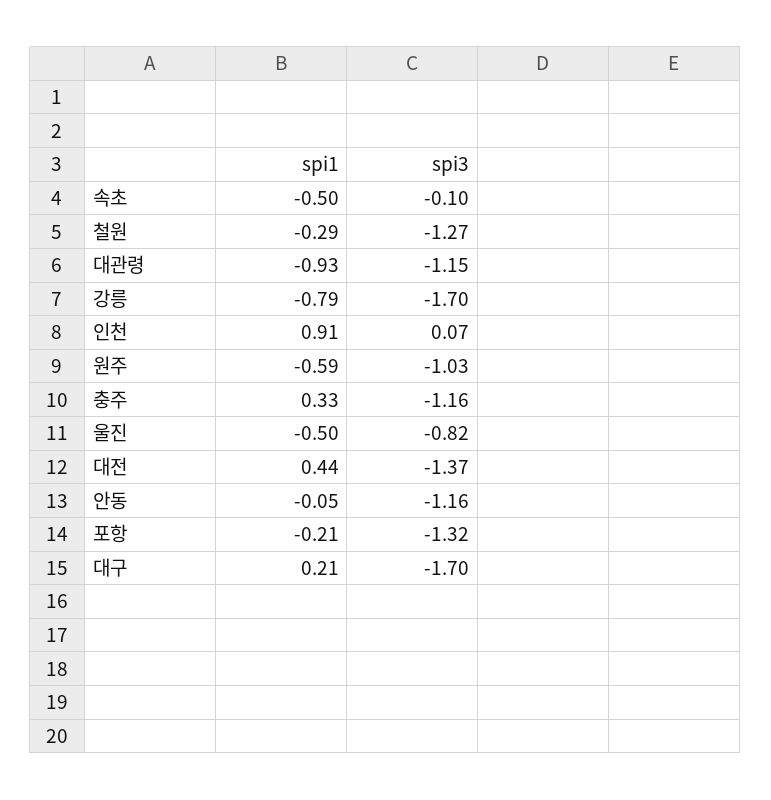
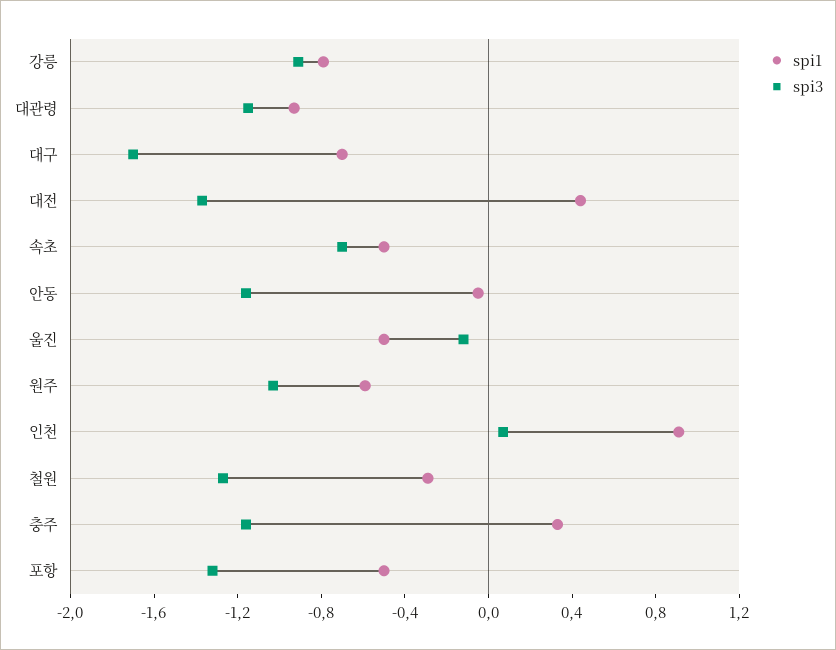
spi3, 속초: -0.1 -> -0.7
spi3, 강릉: -1.7 -> -0.9
spi3, 울진: -0.82 -> -0.1
spi1, 포항: -0.21 -> -0.5
spi1, 대구: 0.21 -> -0.7

